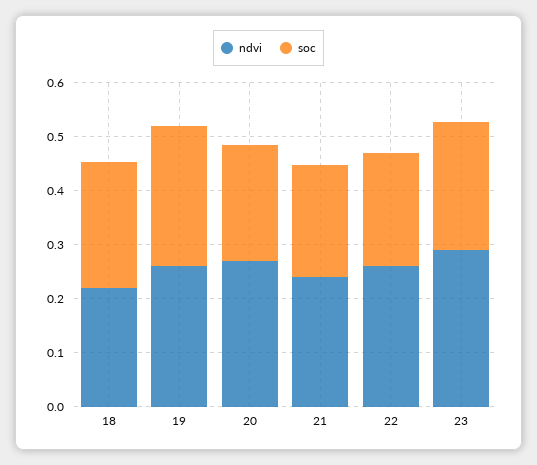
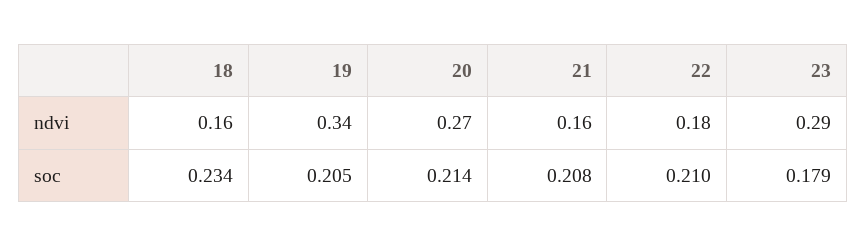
ndvi, 18: 0.22 -> 0.16
ndvi, 19: 0.26 -> 0.34
soc, 19: 0.26 -> 0.205
ndvi, 21: 0.24 -> 0.16
ndvi, 22: 0.26 -> 0.18
soc, 23: 0.24 -> 0.179

